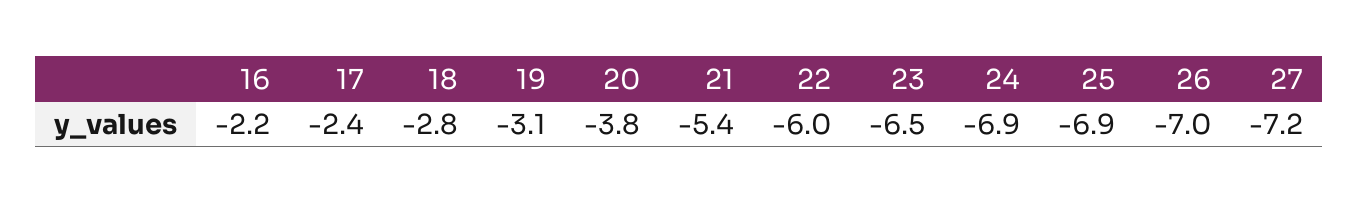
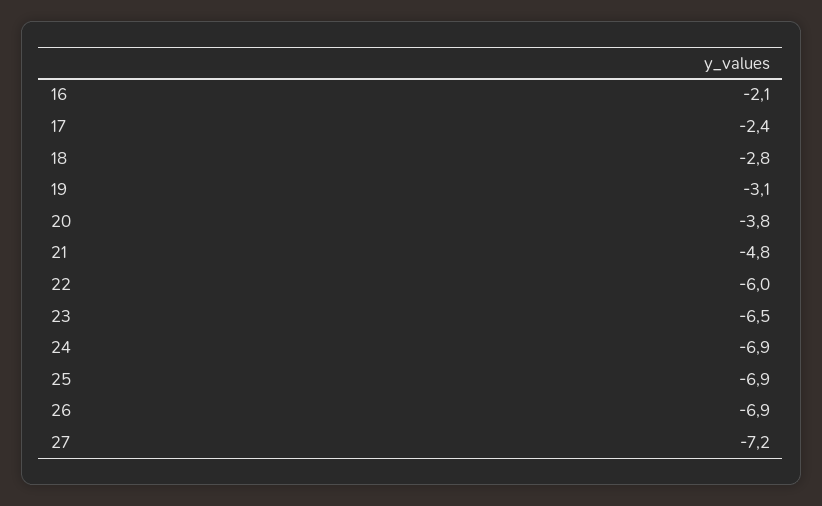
16: -2.2 -> -2.1
21: -5.4 -> -4.8
26: -7 -> -6.9

